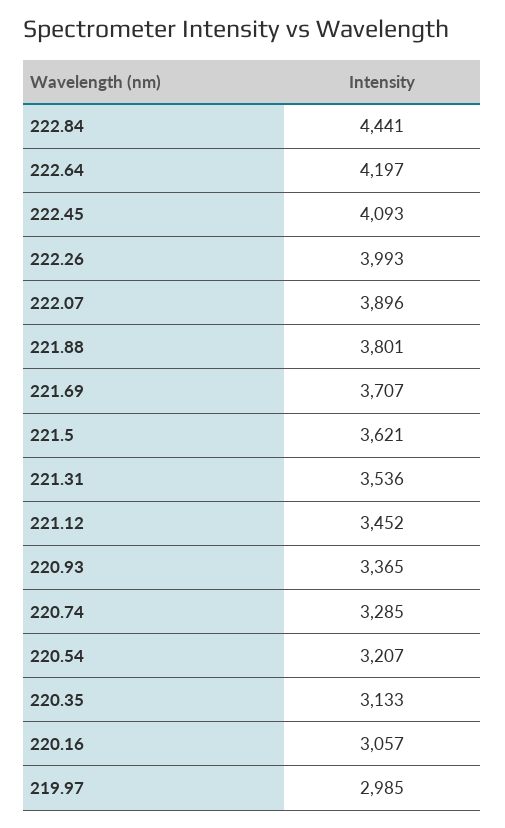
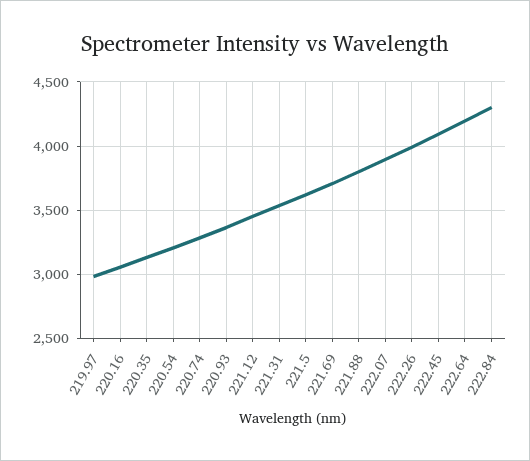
222.84: 4441 -> 4300

